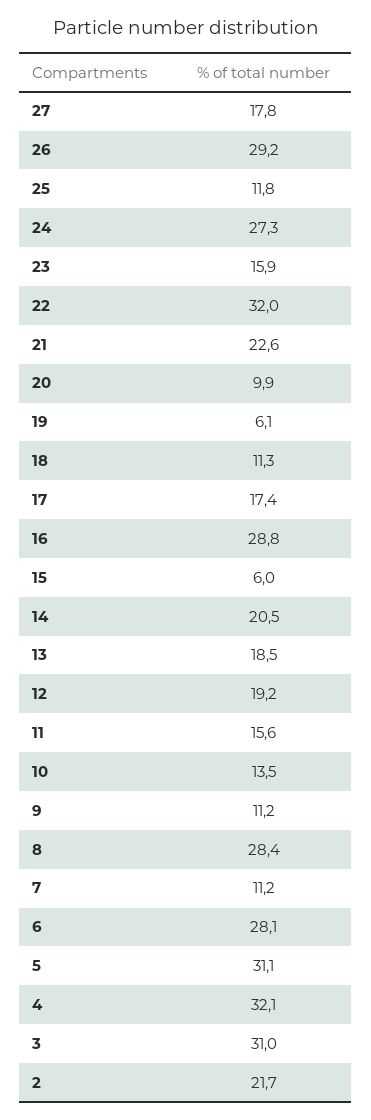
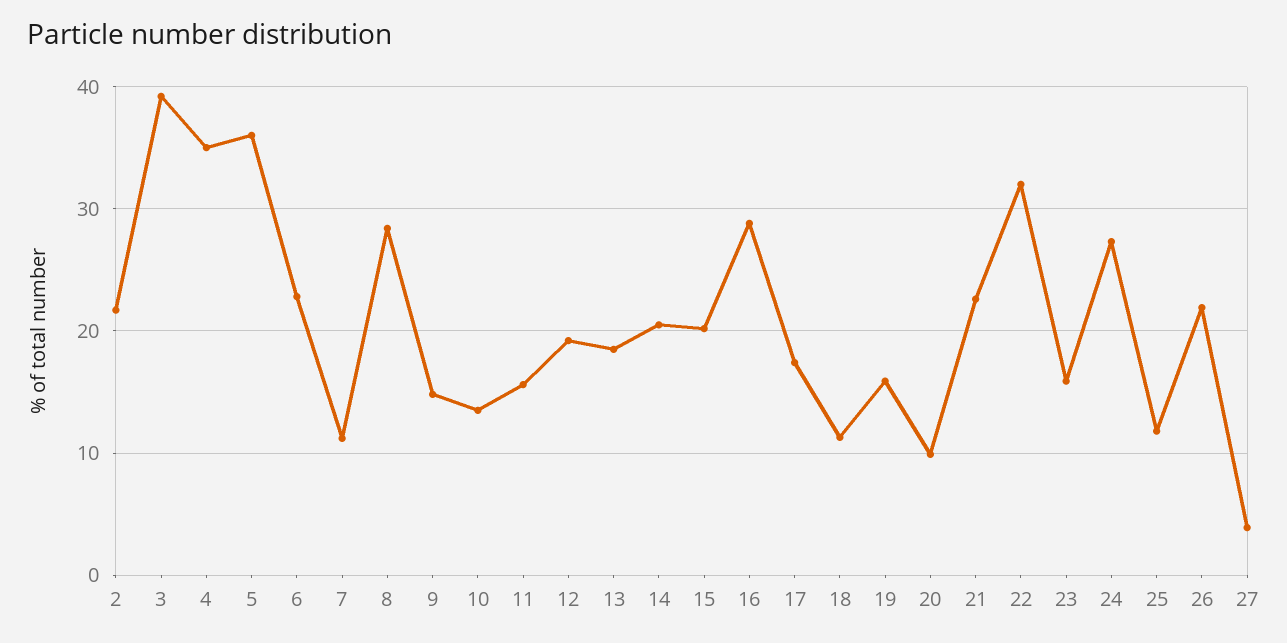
27: 17.8 -> 4
26: 29.2 -> 22
19: 6.1 -> 16
15: 6 -> 20
9: 11.2 -> 15
6: 28.1 -> 23
5: 31.1 -> 36
4: 32.1 -> 35
3: 31 -> 39

